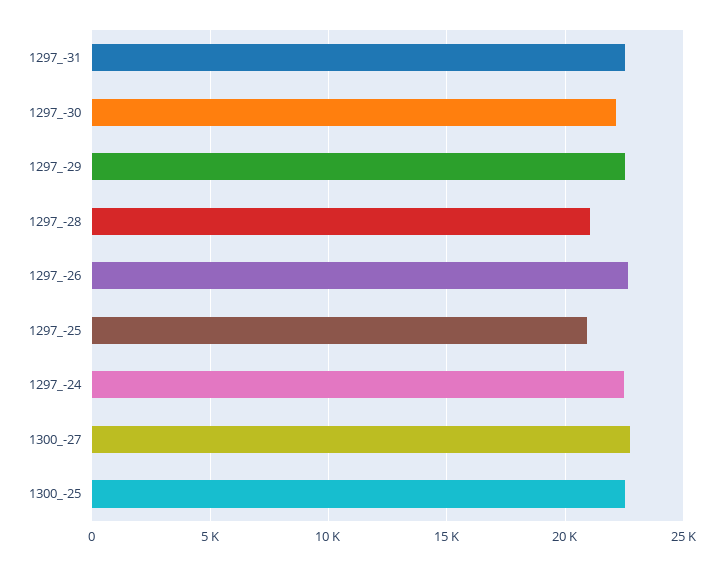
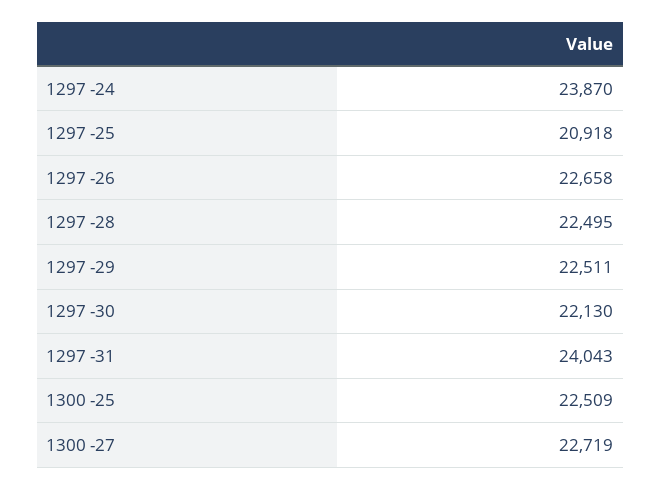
1297_-31: 22500 -> 24043
1297_-28: 21000 -> 22495
1297_-24: 22500 -> 23870

